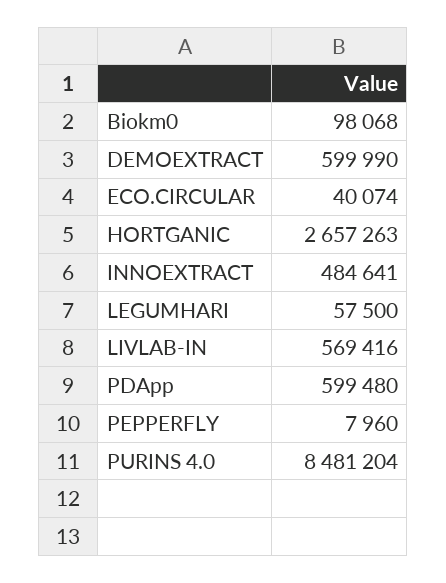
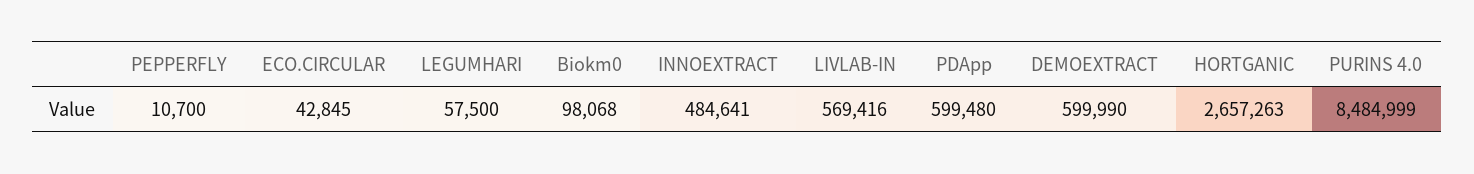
ECO.CIRCULAR: 40074 -> 42845
PEPPERFLY: 7960 -> 10700
PURINS 4.0: 8481204 -> 8484999

